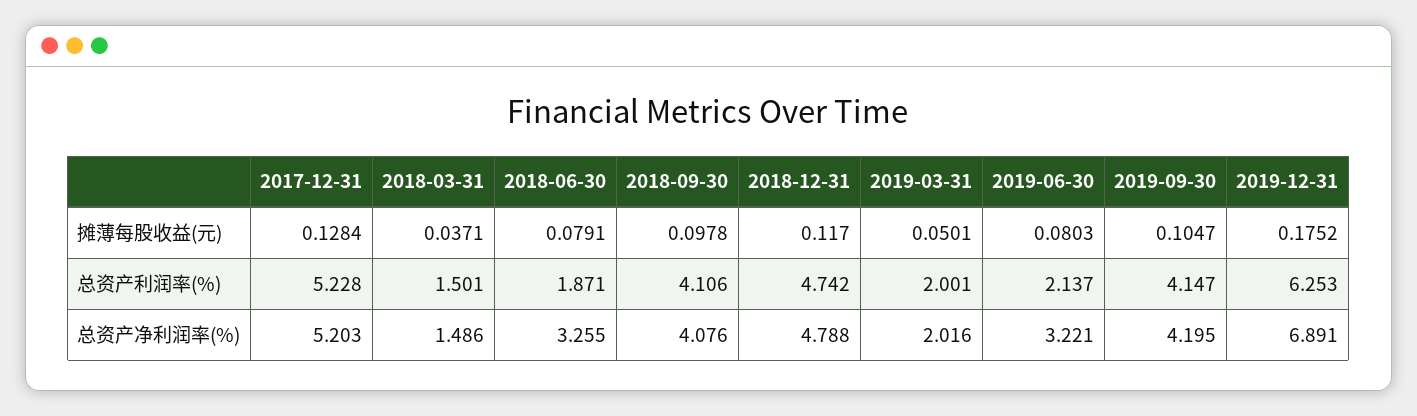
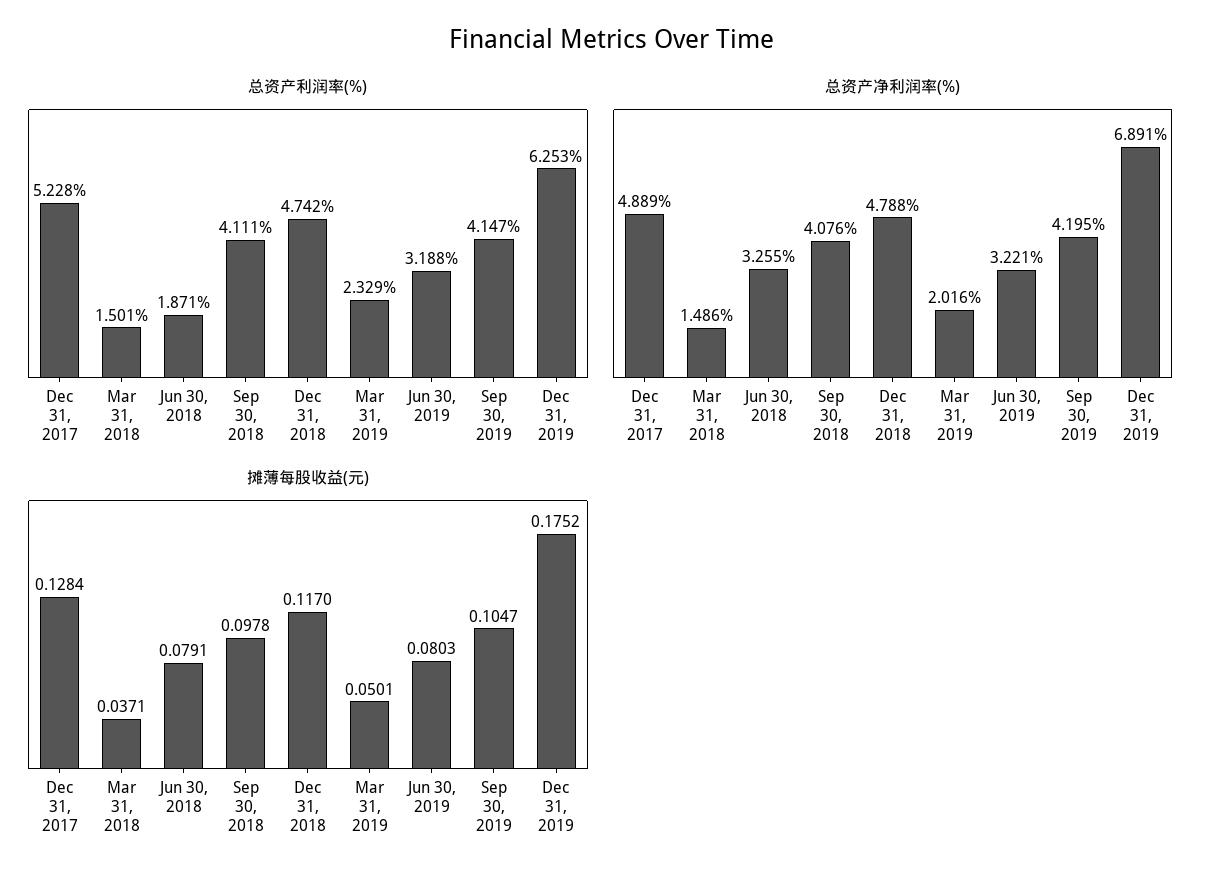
总资产利润率(%), 2018-09-30: 4.106 -> 4.111
总资产利润率(%), 2019-03-31: 2.001 -> 2.329
总资产利润率(%), 2019-06-30: 2.137 -> 3.188
总资产净利润率(%), 2017-12-31: 5.203 -> 4.889

